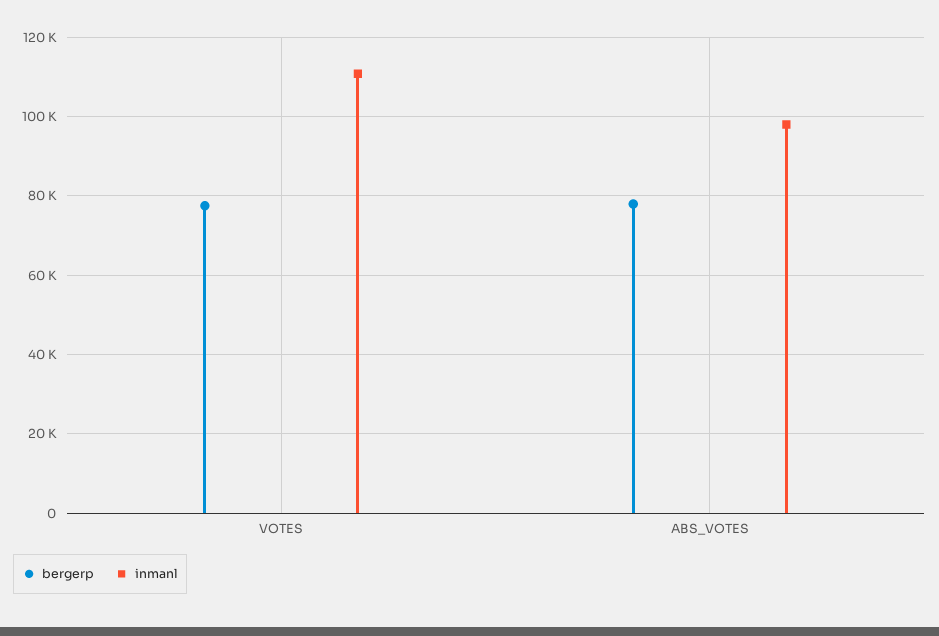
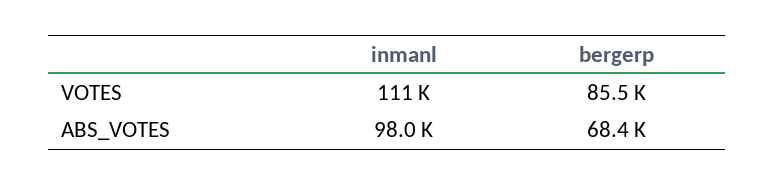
bergerp, VOTES: 78000 -> 85500
bergerp, ABS_VOTES: 78000 -> 68400

